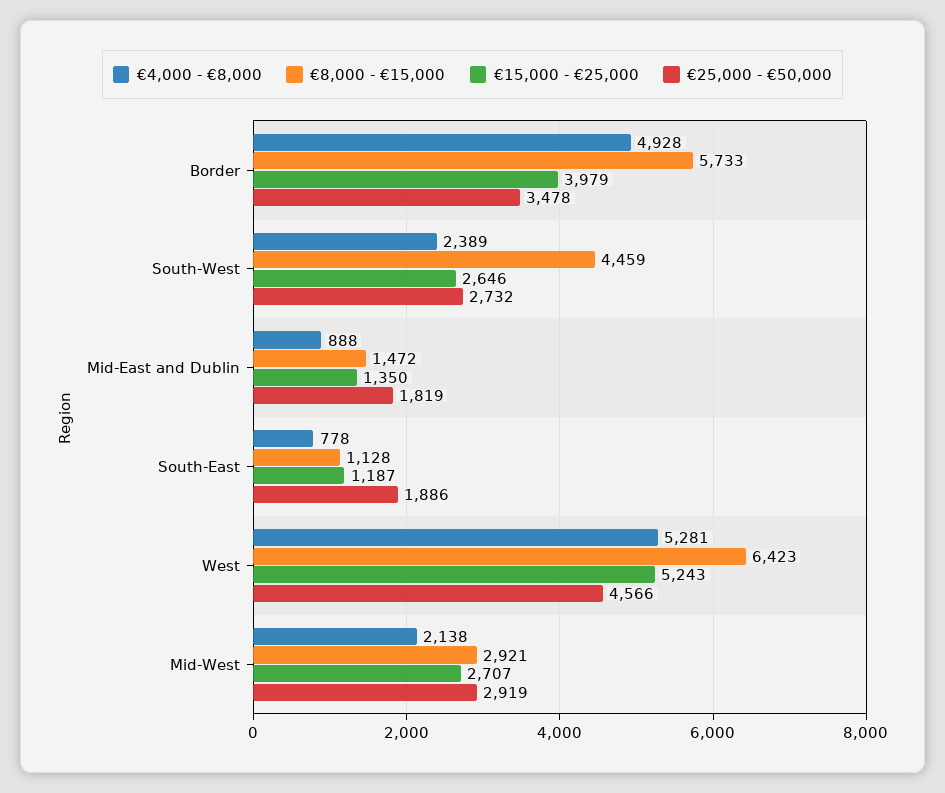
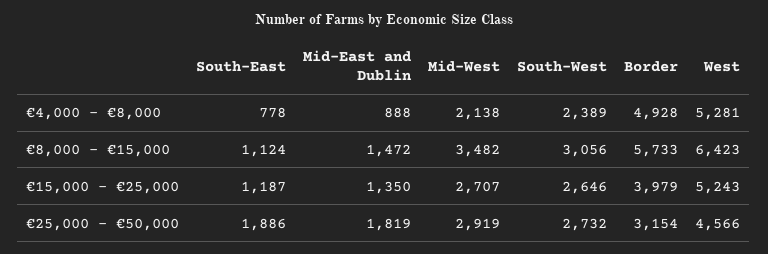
€25,000 - €50,000, Border: 3478 -> 3154
€8,000 - €15,000, South-West: 4459 -> 3056
€8,000 - €15,000, South-East: 1128 -> 1124
€8,000 - €15,000, Mid-West: 2921 -> 3482

